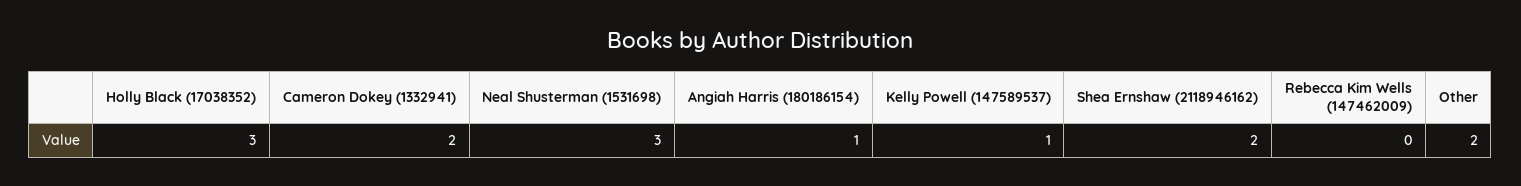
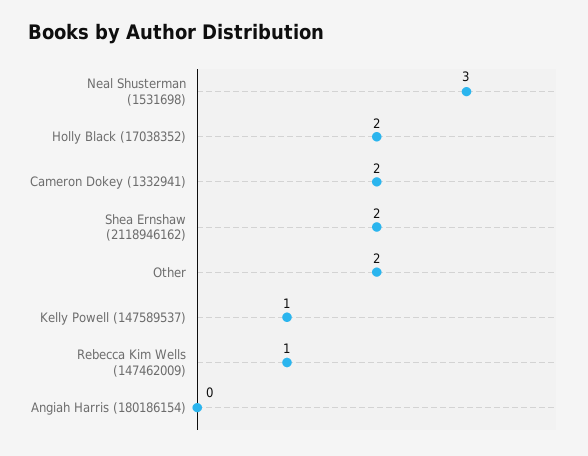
Holly Black (17038352): 3 -> 2
Angiah Harris (180186154): 1 -> 0
Rebecca Kim Wells (147462009): 0 -> 1

